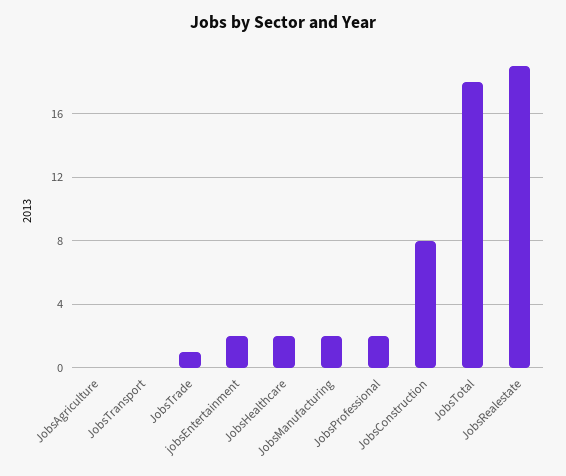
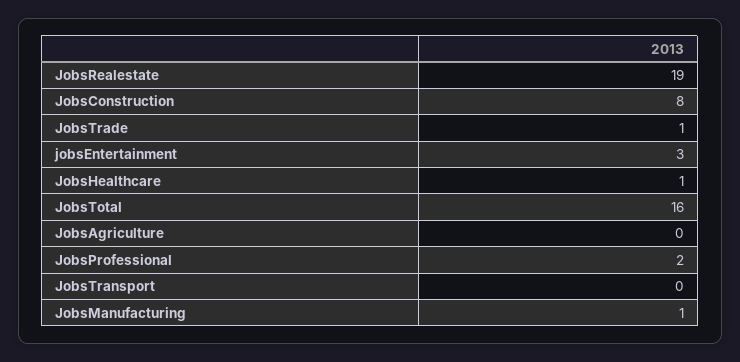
jobsEntertainment: 2 -> 3
JobsHealthcare: 2 -> 1
JobsManufacturing: 2 -> 1
JobsTotal: 18 -> 16

